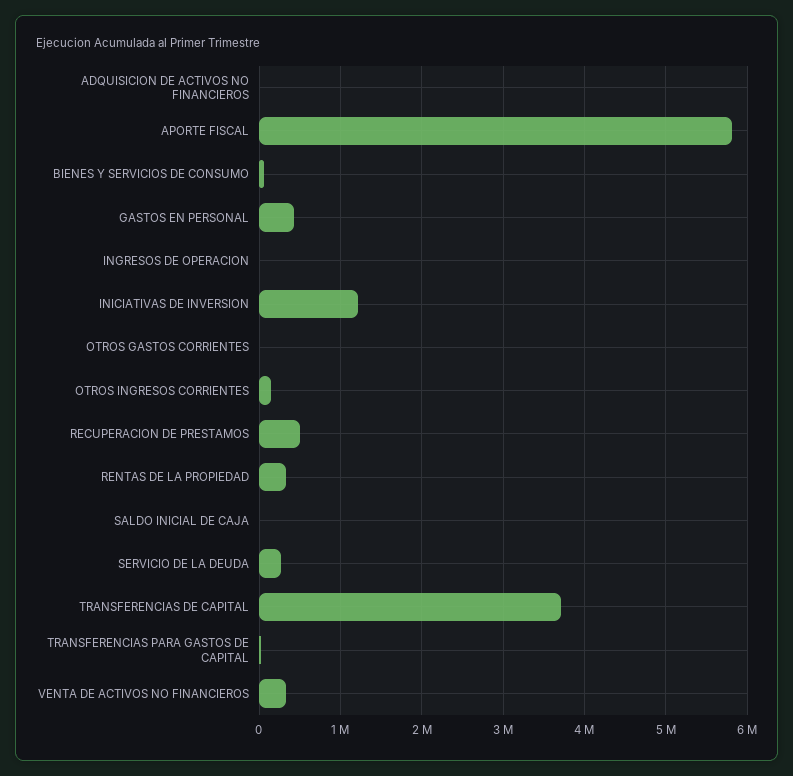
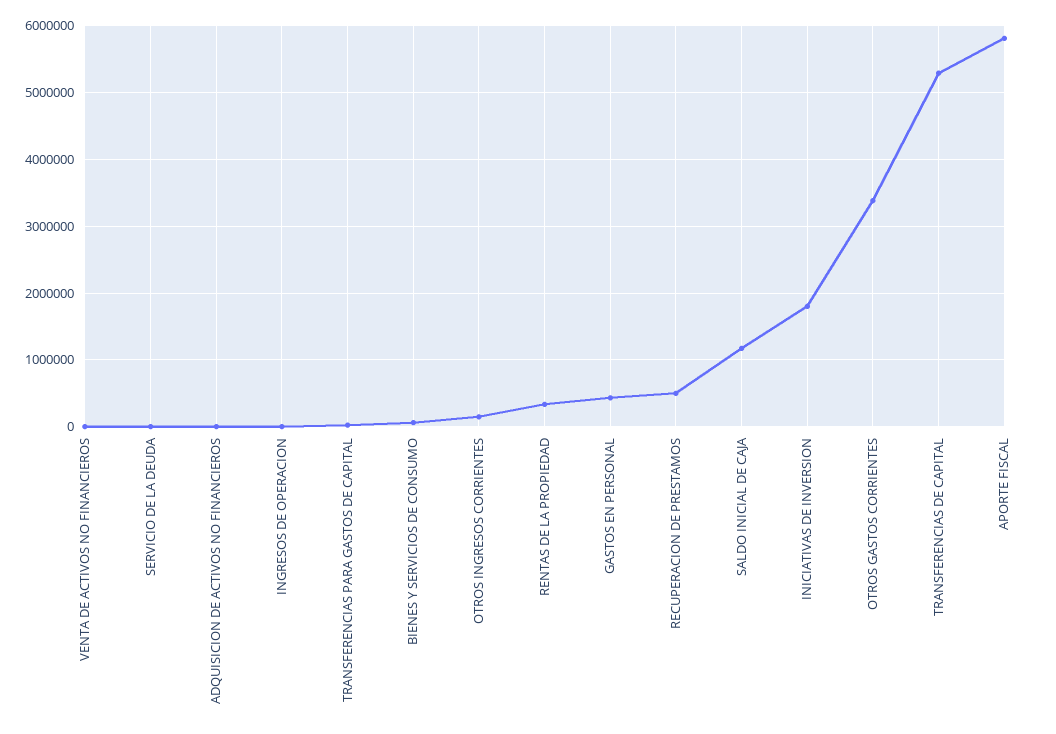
INICIATIVAS DE INVERSION: 1200000 -> 1800000
OTROS GASTOS CORRIENTES: 0 -> 3400000
SALDO INICIAL DE CAJA: 0 -> 1200000
SERVICIO DE LA DEUDA: 300000 -> 0
TRANSFERENCIAS DE CAPITAL: 3700000 -> 5300000
VENTA DE ACTIVOS NO FINANCIEROS: 300000 -> 0

